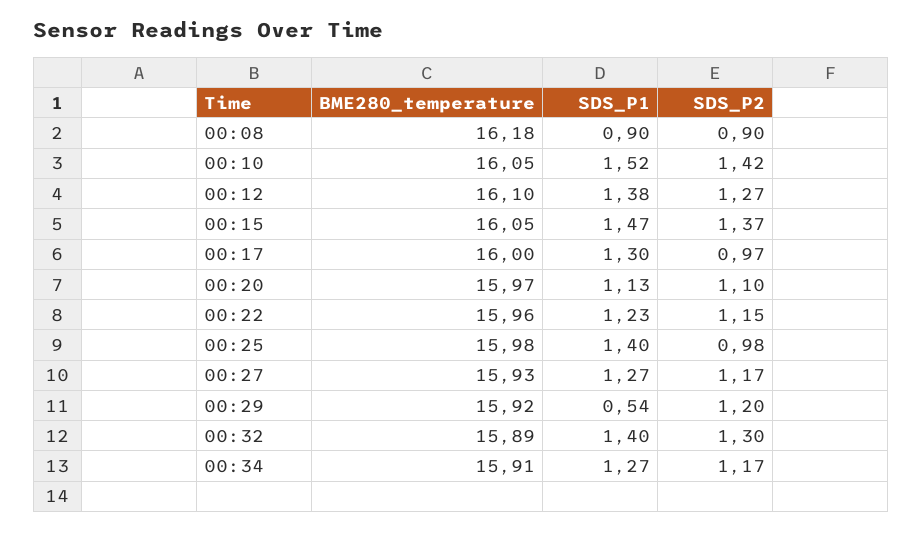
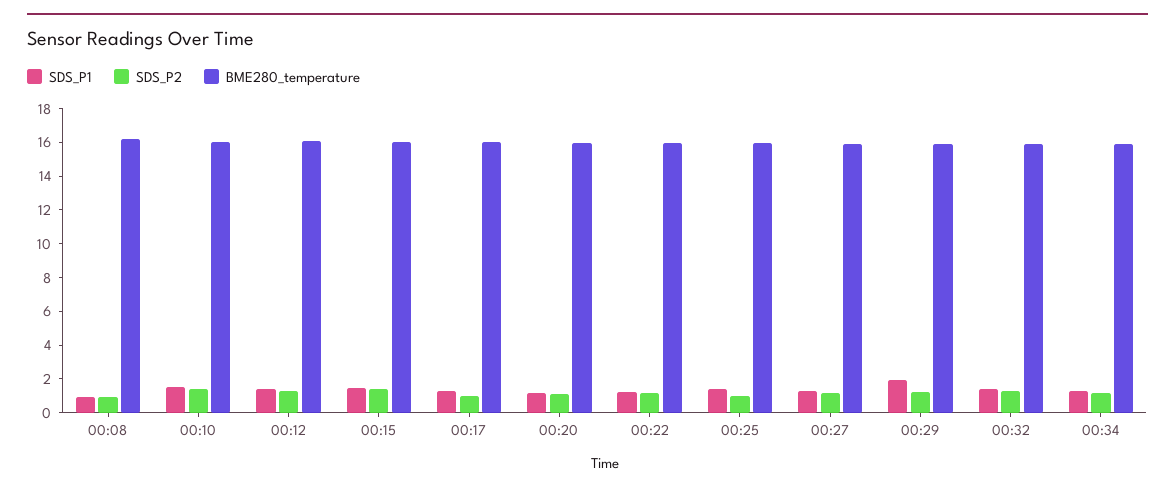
SDS_P1, 00:29: 0.54 -> 2

